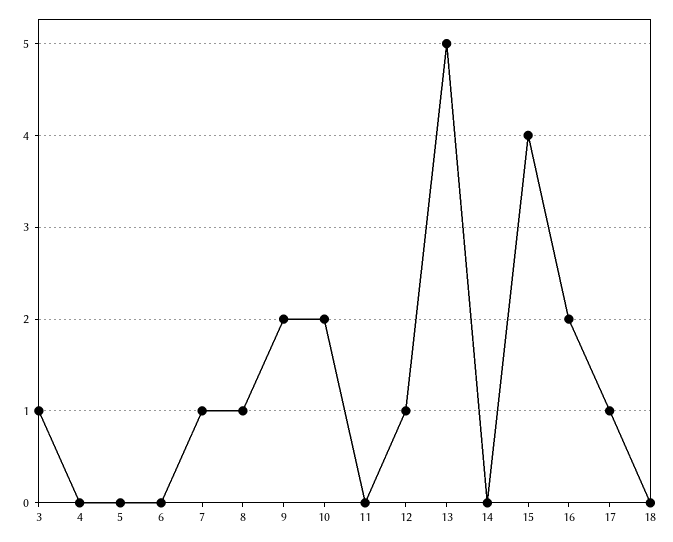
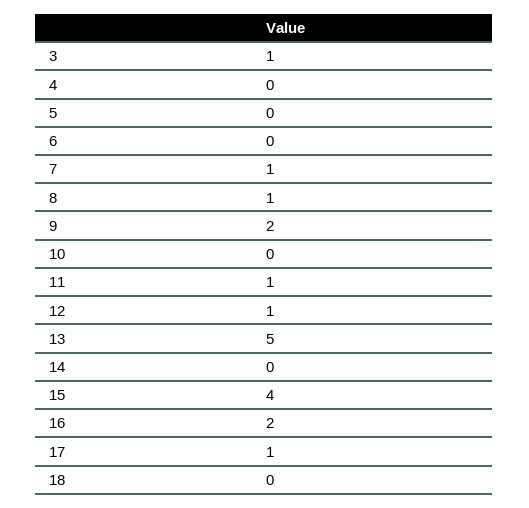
10: 2 -> 0
11: 0 -> 1

